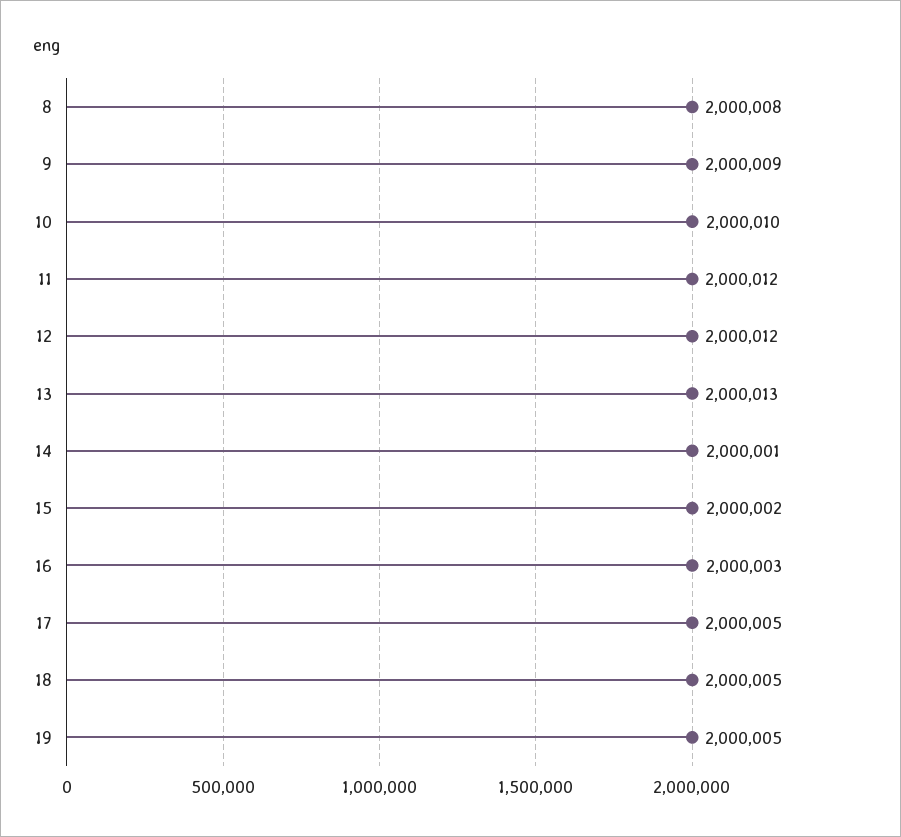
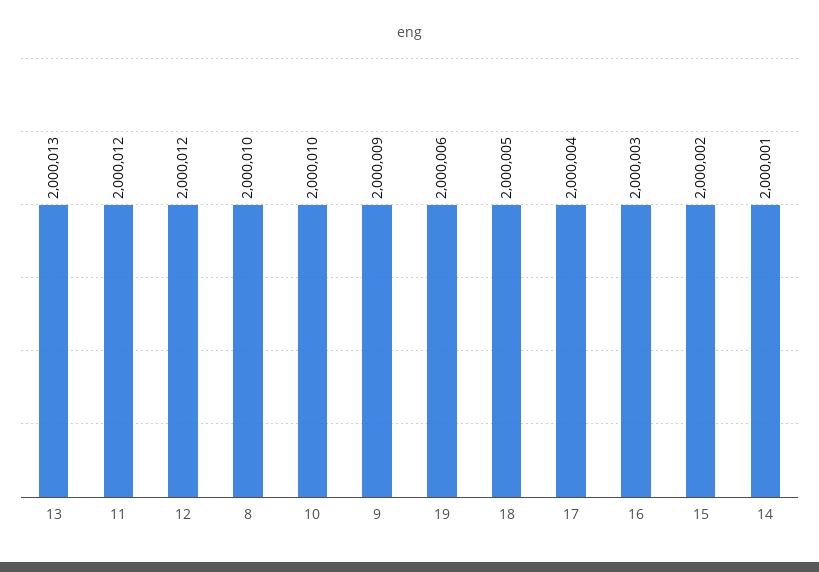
8: 2000008 -> 2000010
17: 2000005 -> 2000004
19: 2000005 -> 2000006

